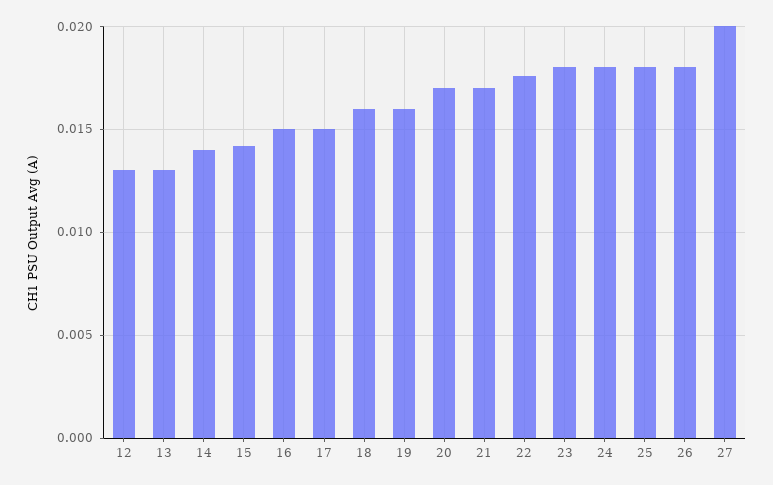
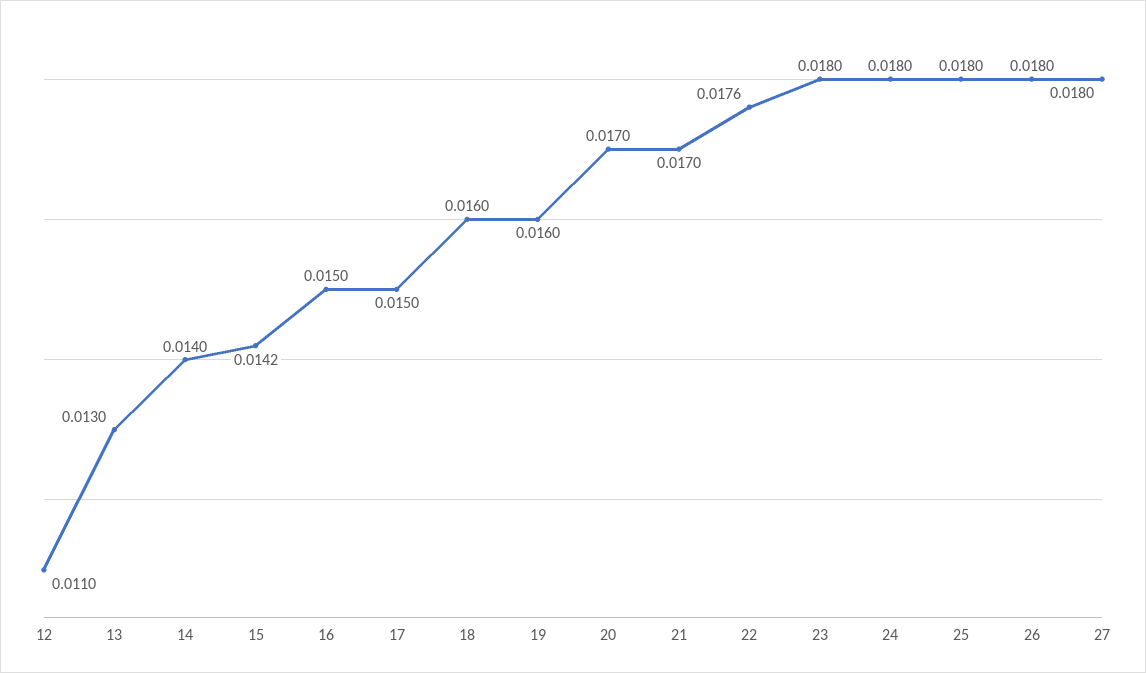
12: 0.013 -> 0.011
27: 0.02 -> 0.018

